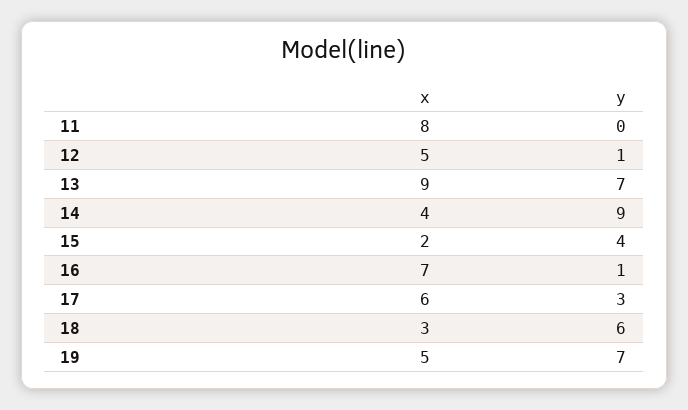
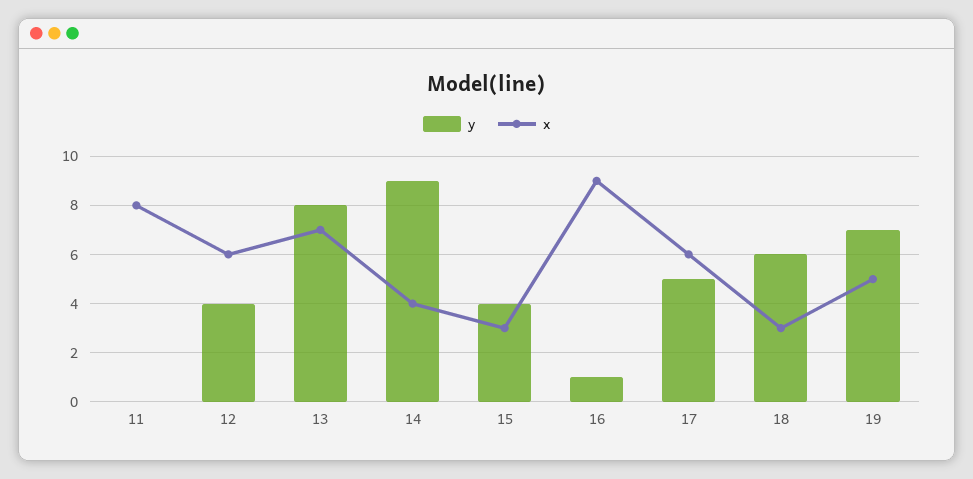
x, 12: 5 -> 6
y, 12: 1 -> 4
x, 13: 9 -> 7
y, 13: 7 -> 8
x, 15: 2 -> 3
x, 16: 7 -> 9
y, 17: 3 -> 5

